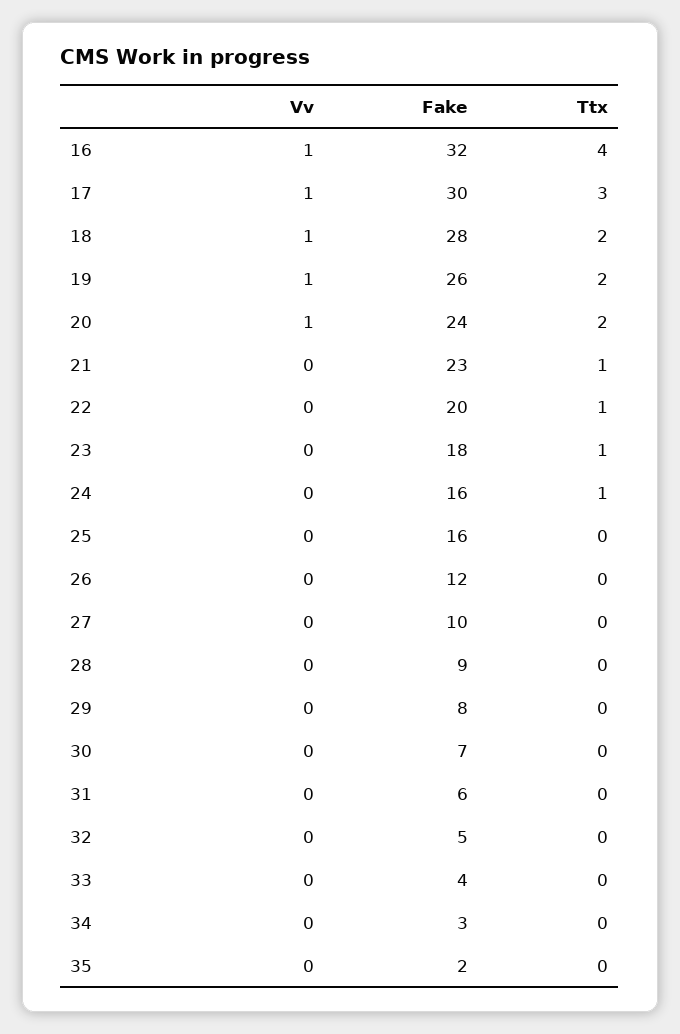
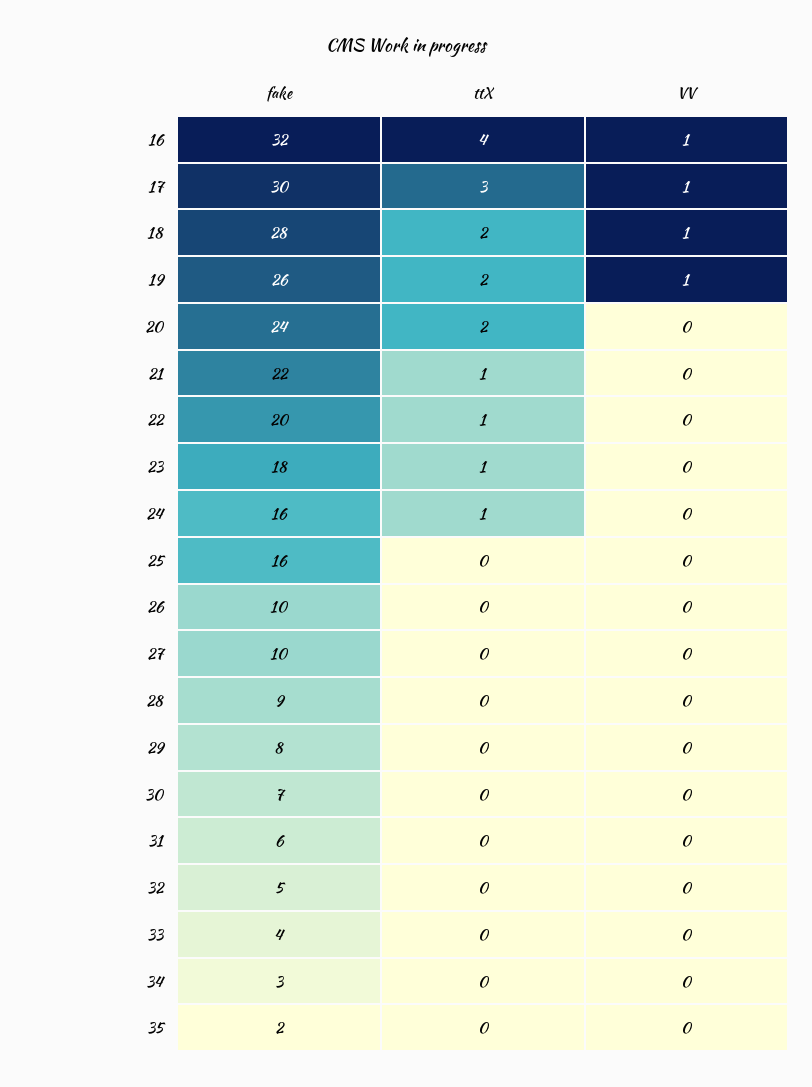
Vv, 20: 1 -> 0
Fake, 21: 23 -> 22
Fake, 26: 12 -> 10

